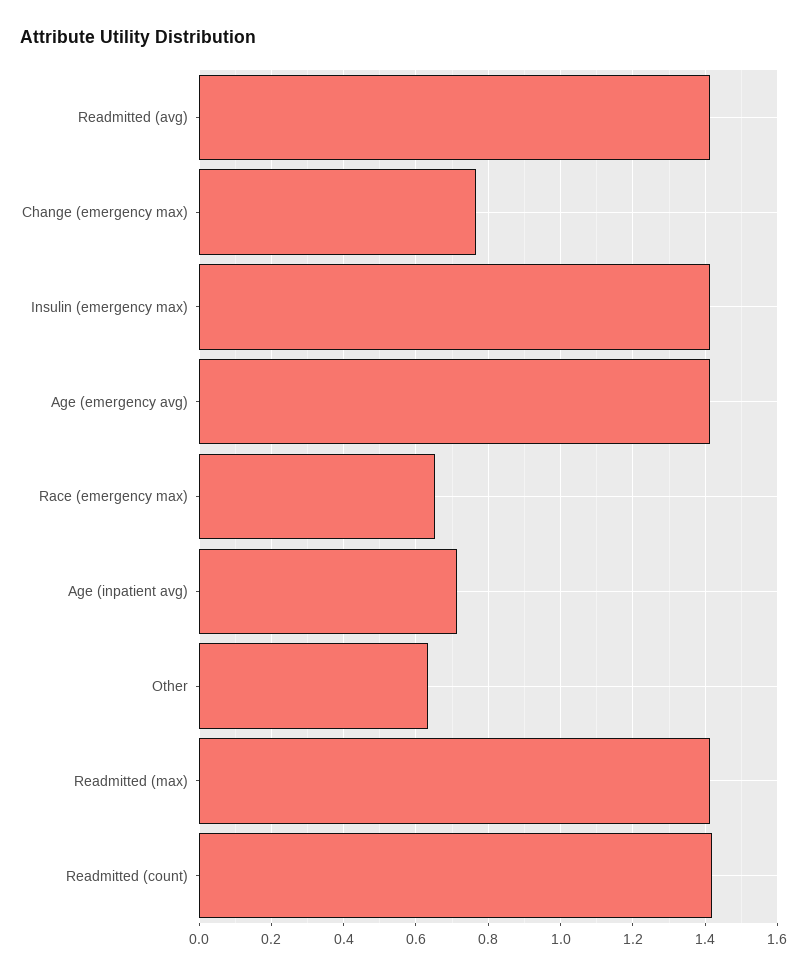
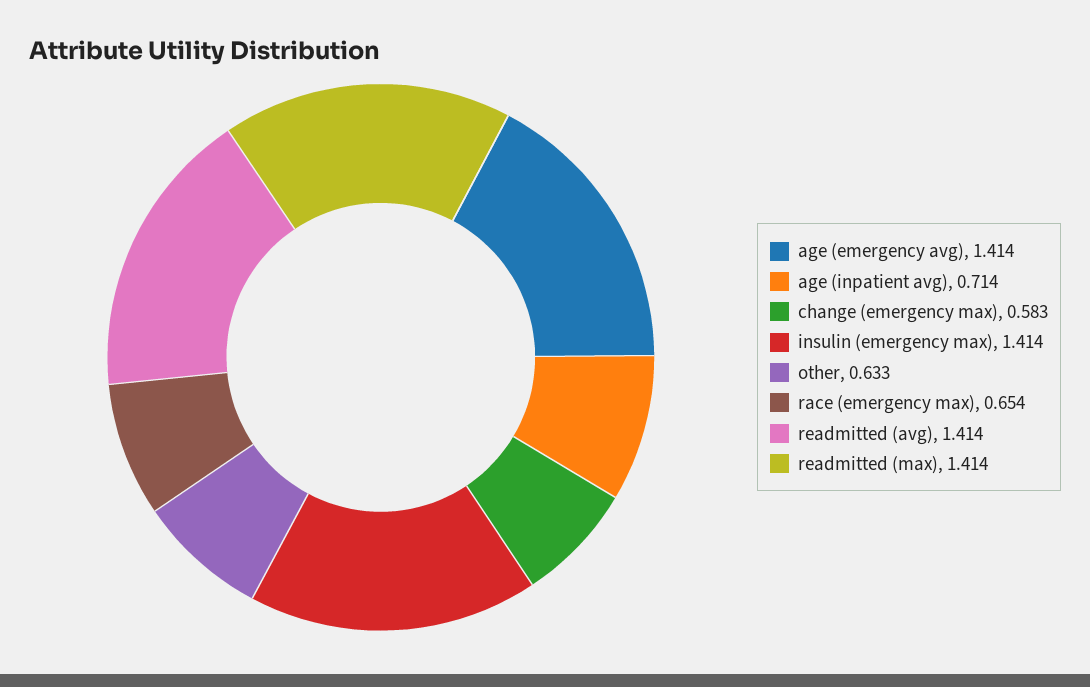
Change (emergency max): 0.76 -> 0.583
Readmitted (count): 1.42 -> none

